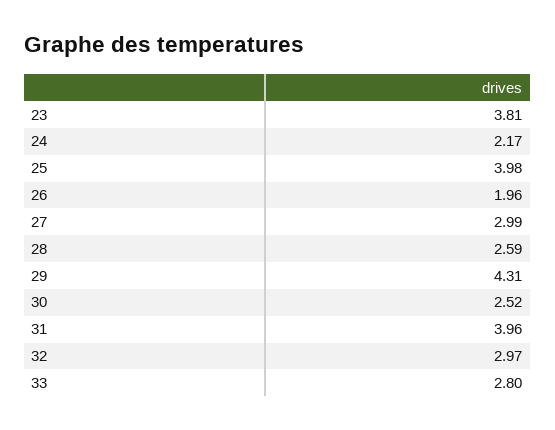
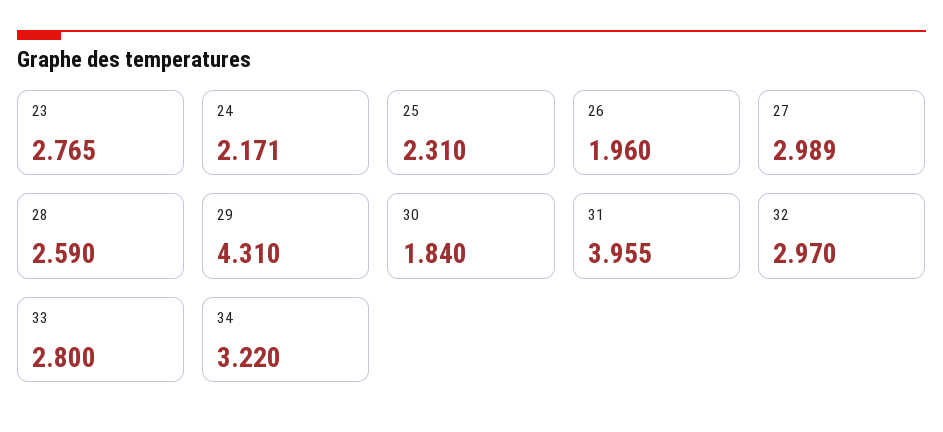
23: 3.81 -> 2.765
25: 3.98 -> 2.31
30: 2.52 -> 1.84
34: none -> 3.22

